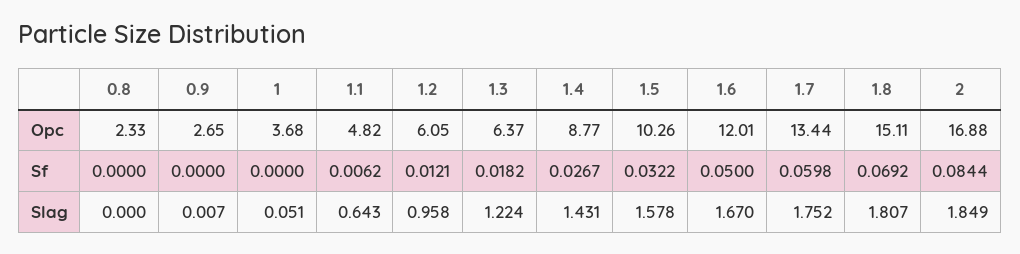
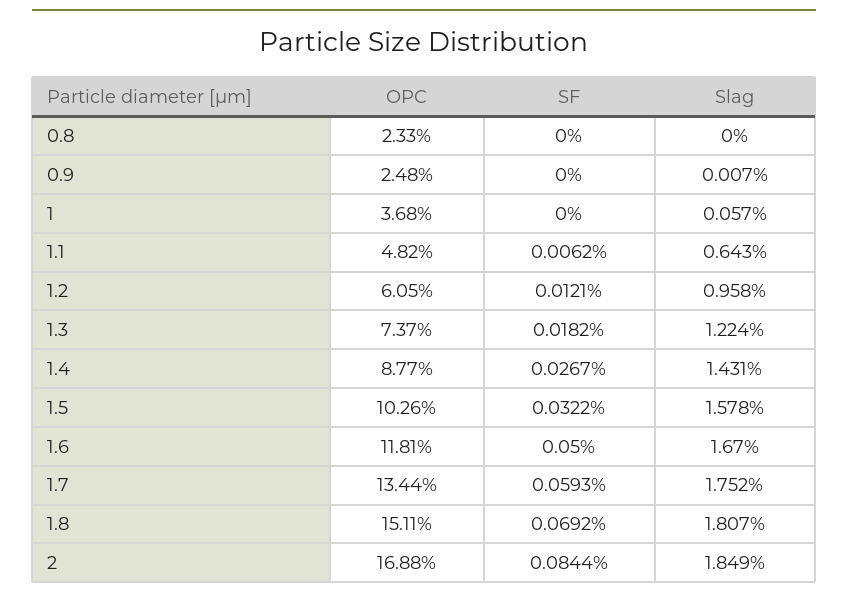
0.9, Opc: 2.65 -> 2.48
1.3, Opc: 6.37 -> 7.37
1.6, Opc: 12.01 -> 11.81
1.7, Sf: 0.0598 -> 0.0593
1, Slag: 0.051 -> 0.057

